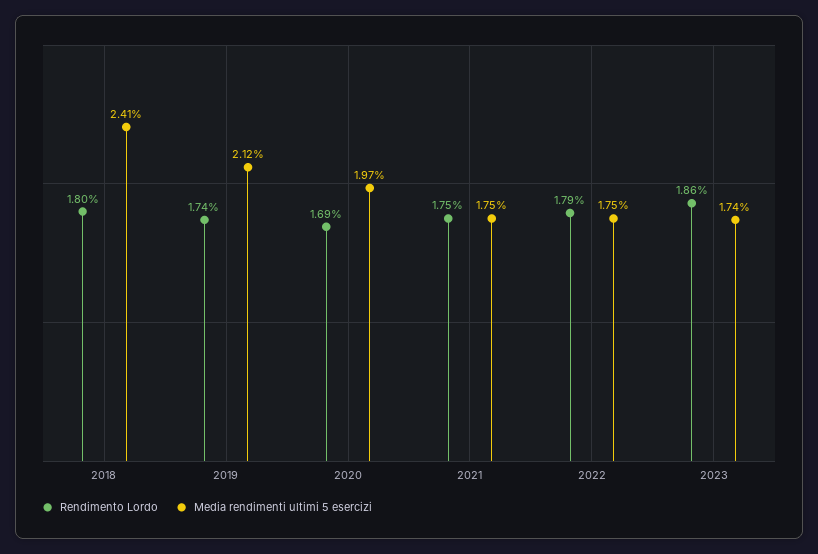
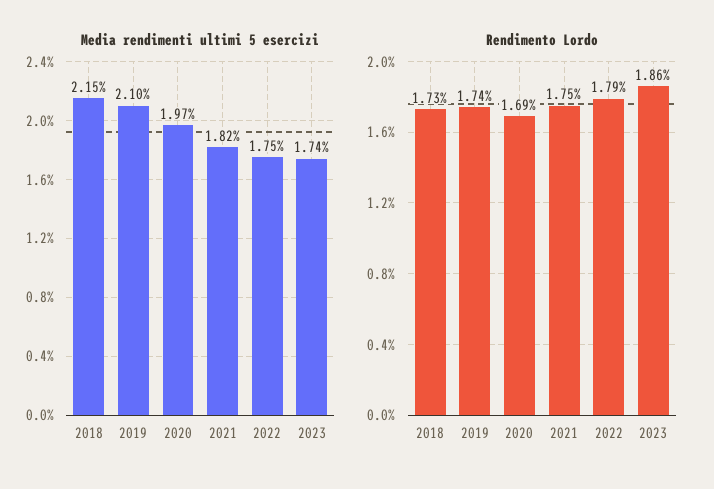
Rendimento Lordo, 2018: 1.8 -> 1.73
Media rendimenti ultimi 5 esercizi, 2018: 2.41 -> 2.15
Media rendimenti ultimi 5 esercizi, 2019: 2.12 -> 2.1
Media rendimenti ultimi 5 esercizi, 2021: 1.75 -> 1.82

